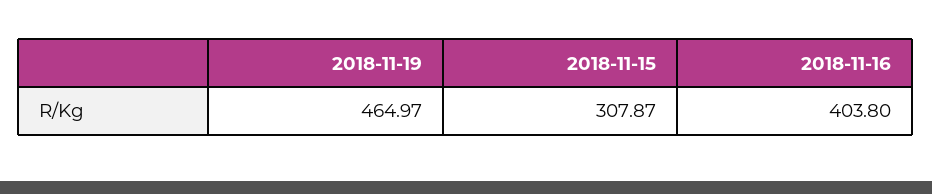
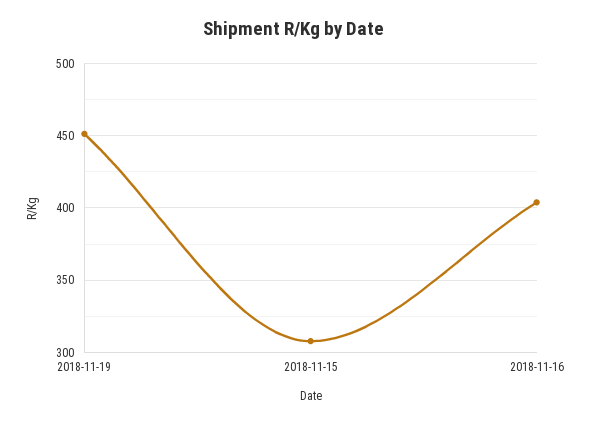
2018-11-19: 464.97 -> 450

